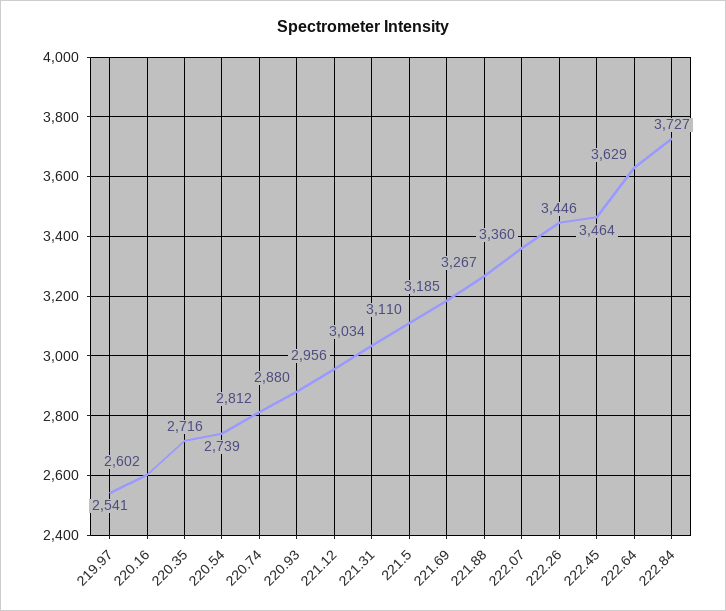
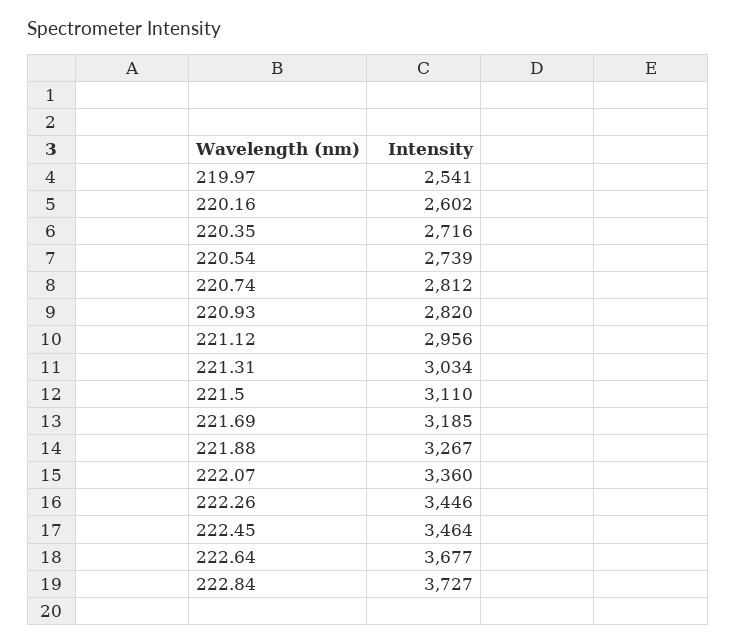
220.93: 2880 -> 2820
222.64: 3629 -> 3677

